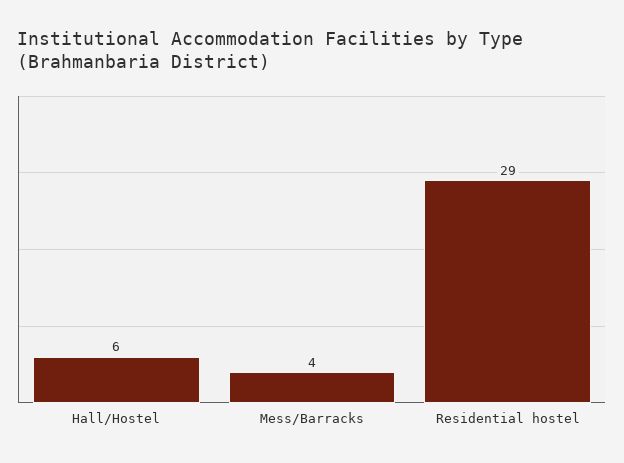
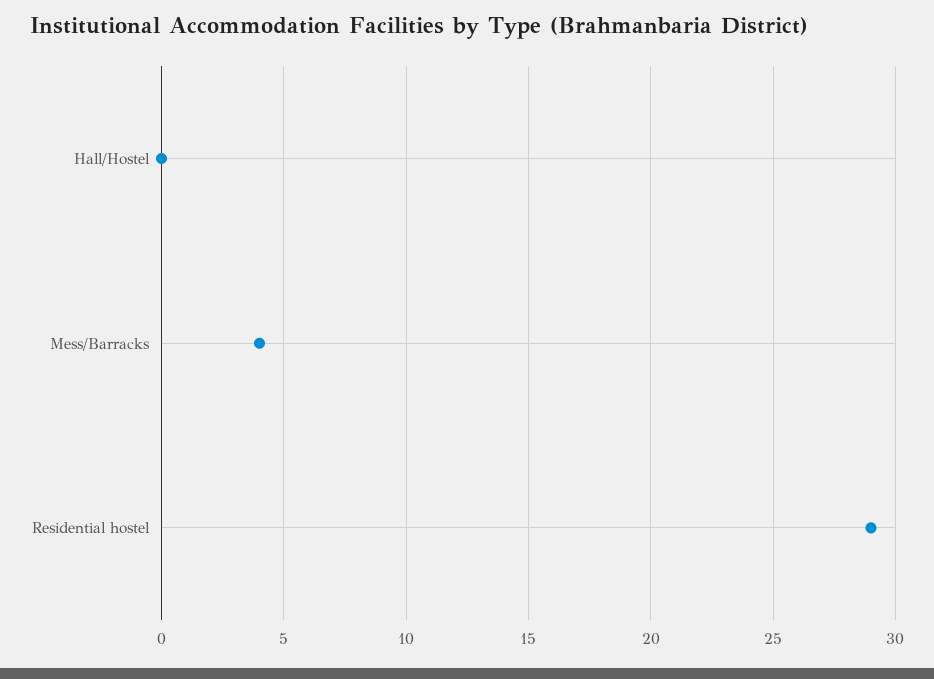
Hall/Hostel: 6 -> 0

